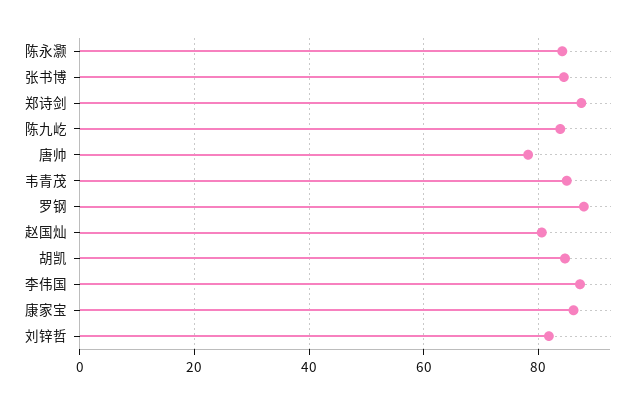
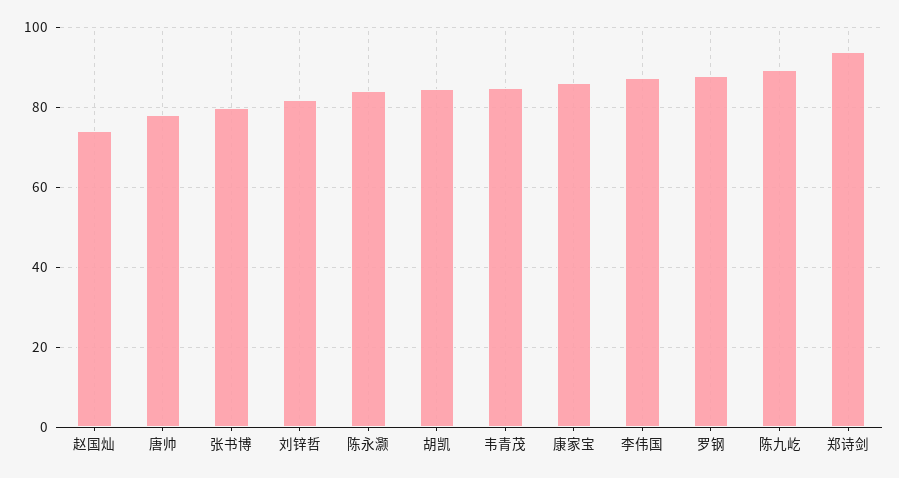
张书博: 84 -> 80
郑诗剑: 88 -> 94
陈九屹: 84 -> 90
赵国灿: 80 -> 74

